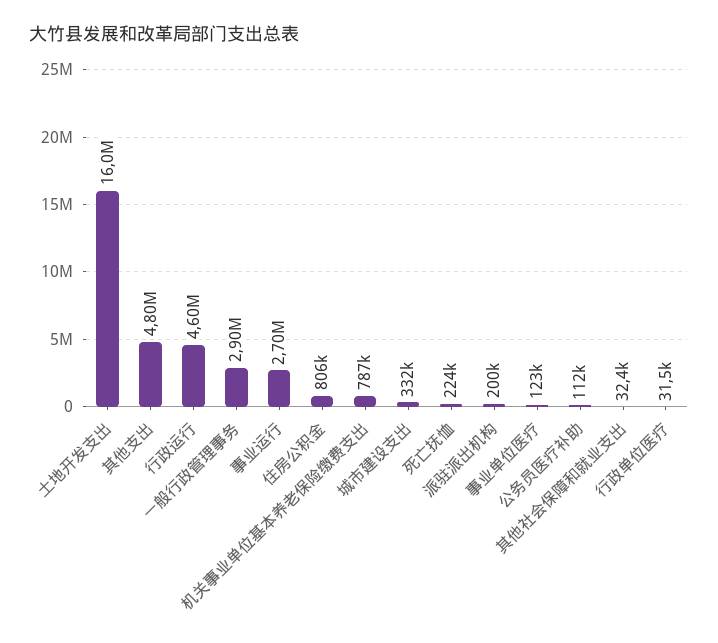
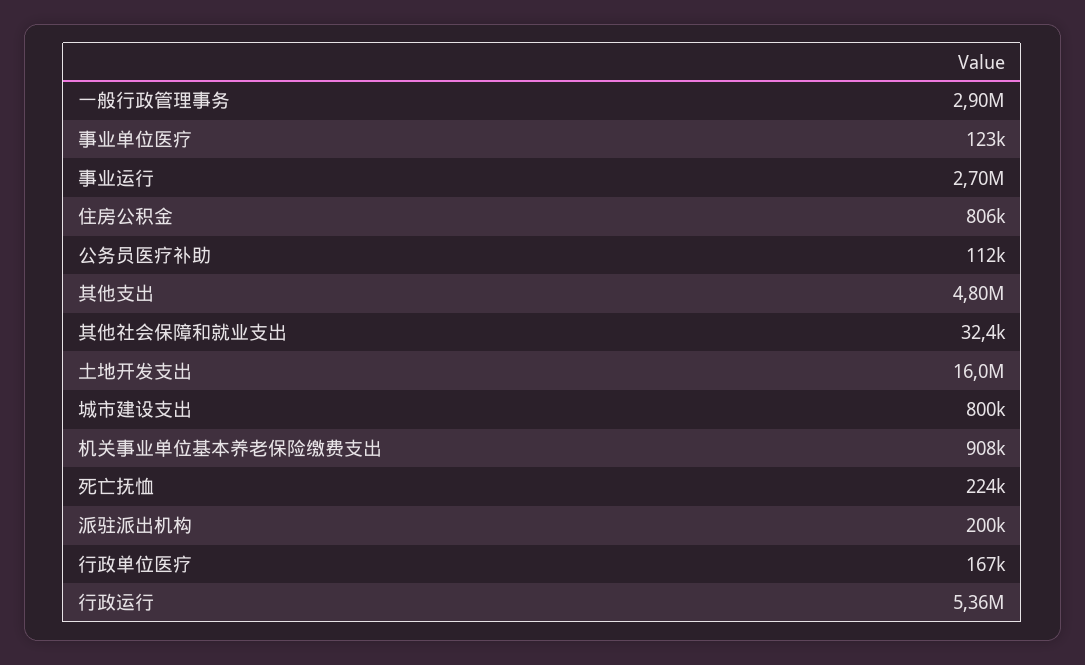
行政运行: 4600000 -> 5360000
机关事业单位基本养老保险缴费支出: 787000 -> 908000
城市建设支出: 332000 -> 800000
行政单位医疗: 31500 -> 167000

